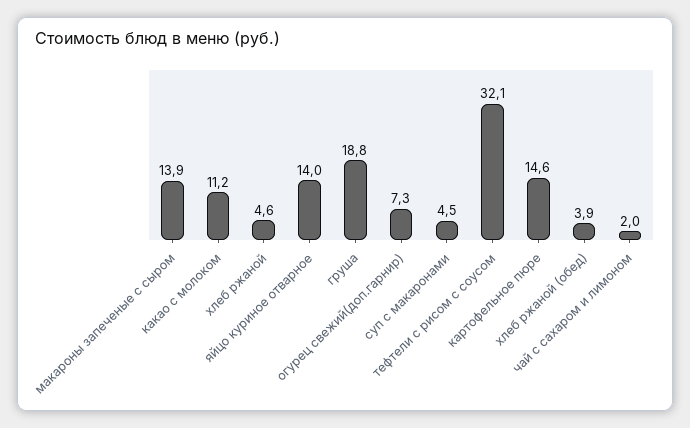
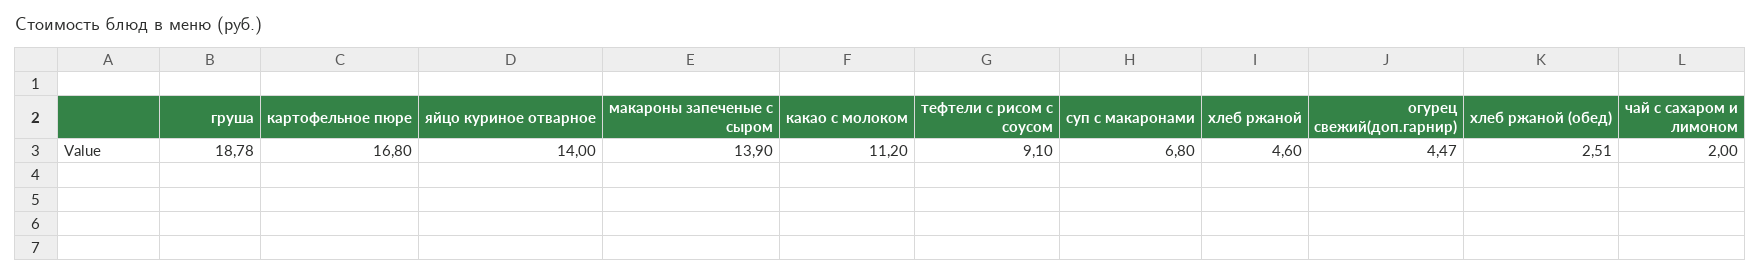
огурец свежий(доп.гарнир): 7.3 -> 4.47
суп с макаронами: 4.5 -> 6.8
тефтели с рисом с соусом: 32.1 -> 9.1
картофельное пюре: 14.6 -> 16.8
хлеб ржаной (обед): 3.9 -> 2.51

